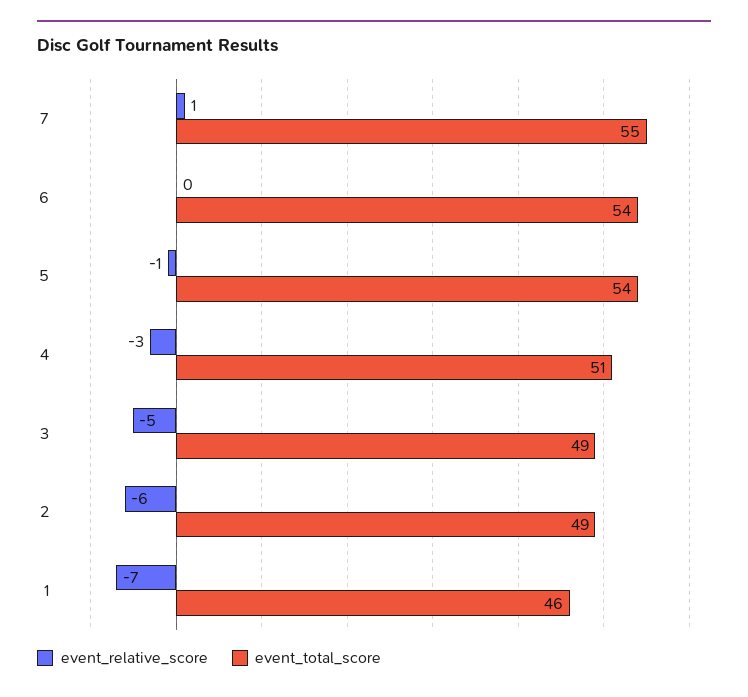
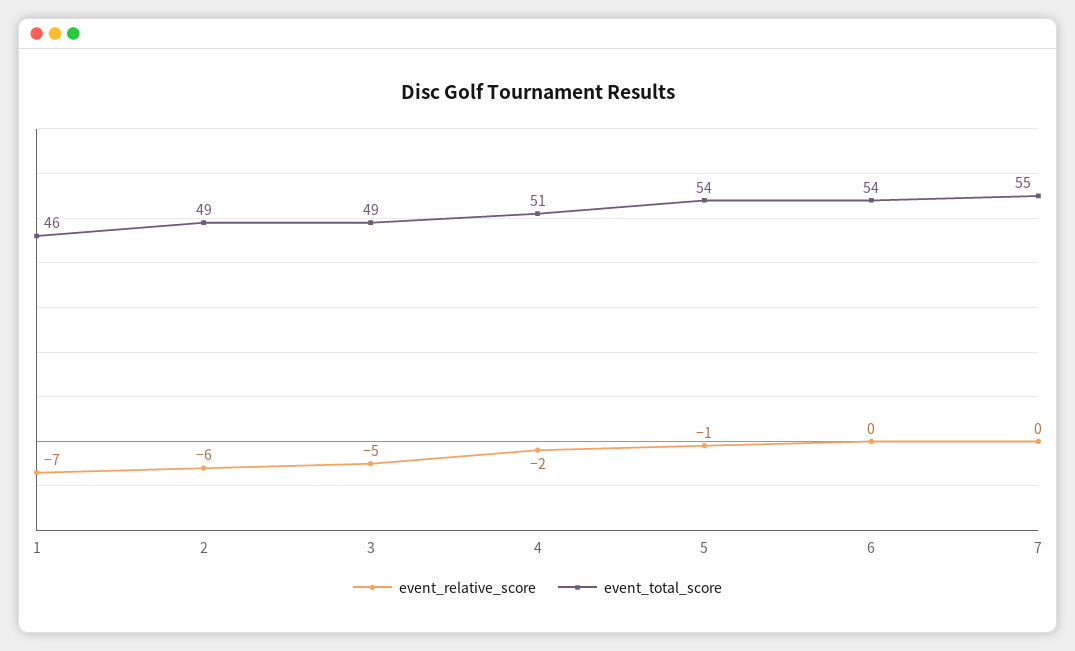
event_relative_score, 7: 1 -> 0
event_relative_score, 4: -3 -> -2

